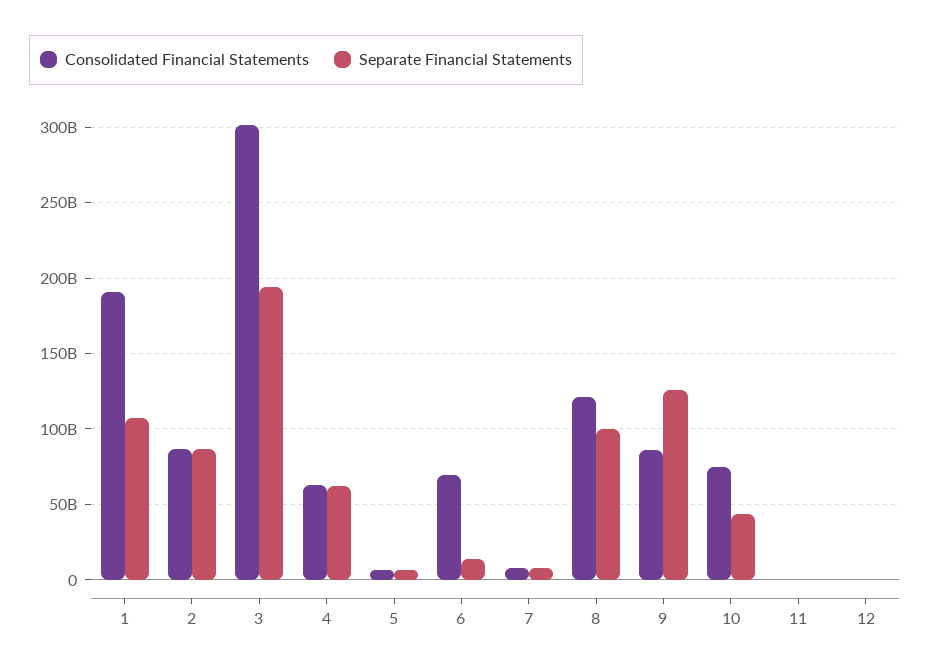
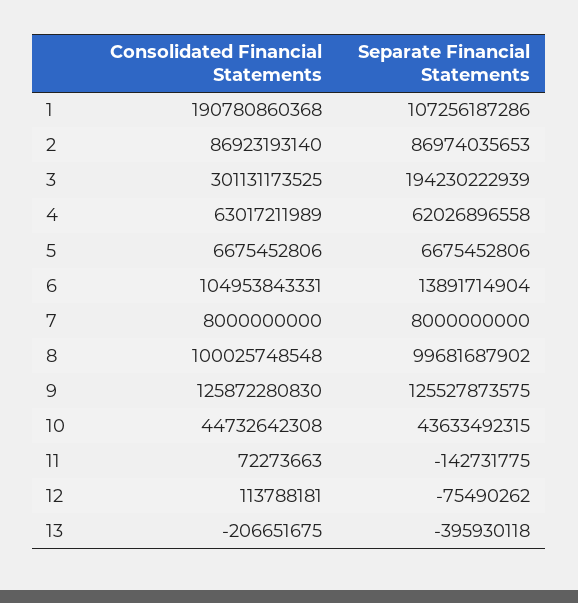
Consolidated Financial Statements, 6: 70000000000 -> 104953843331
Consolidated Financial Statements, 8: 120000000000 -> 100025748548
Consolidated Financial Statements, 9: 85000000000 -> 125872280830
Consolidated Financial Statements, 10: 75000000000 -> 44732642308
Consolidated Financial Statements, 13: none -> -206651675
Separate Financial Statements, 13: none -> -395930118

